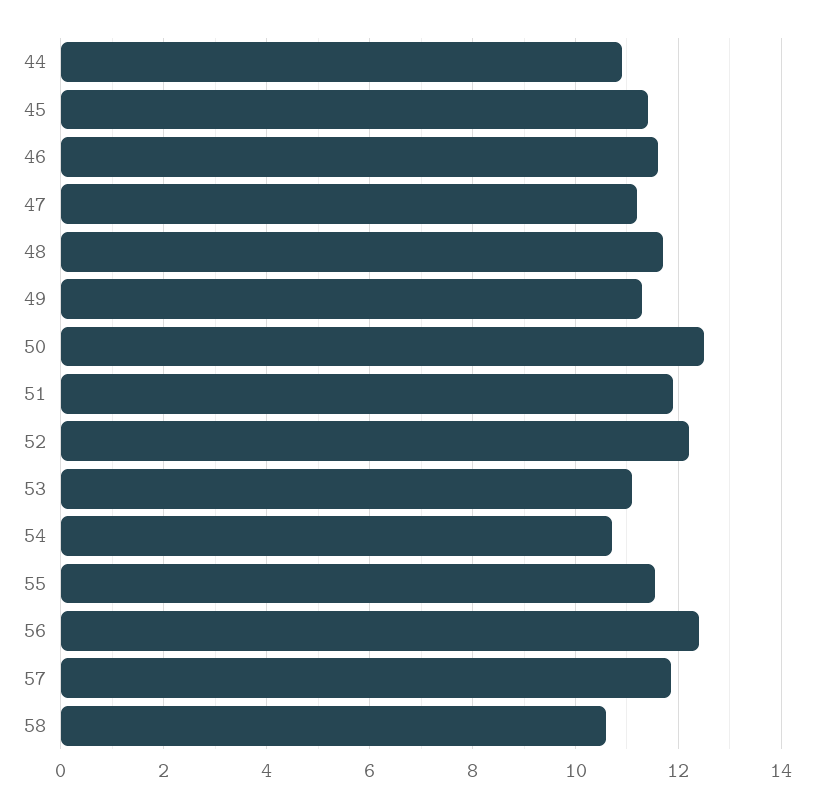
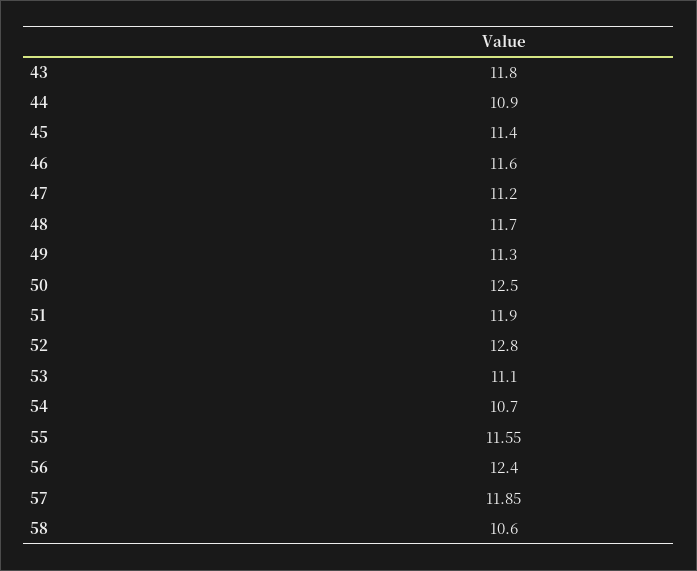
52: 12.2 -> 12.8
43: none -> 11.8

